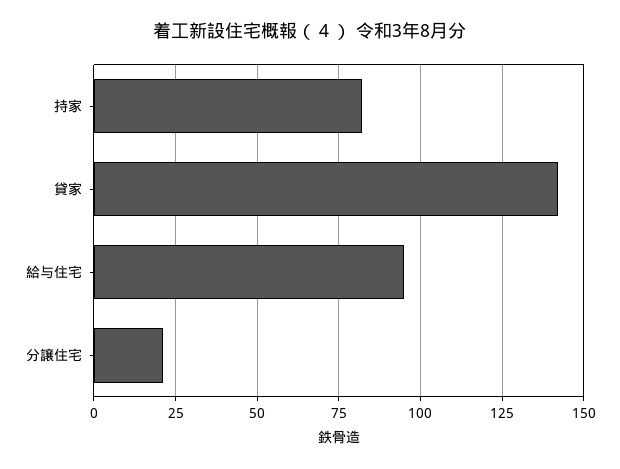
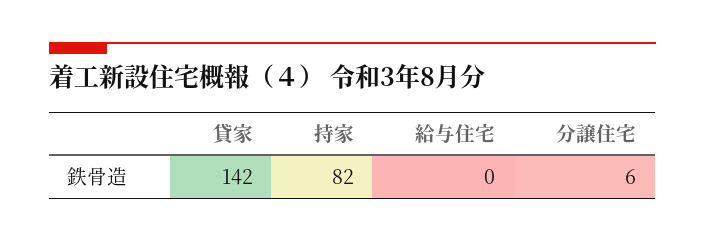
給与住宅: 95 -> 0
分譲住宅: 20 -> 6

